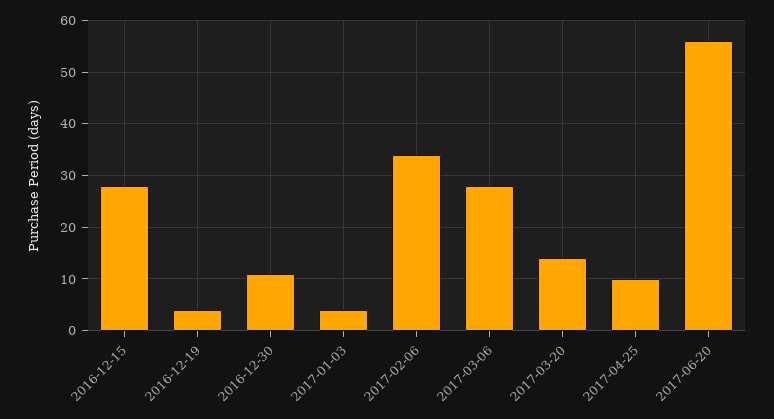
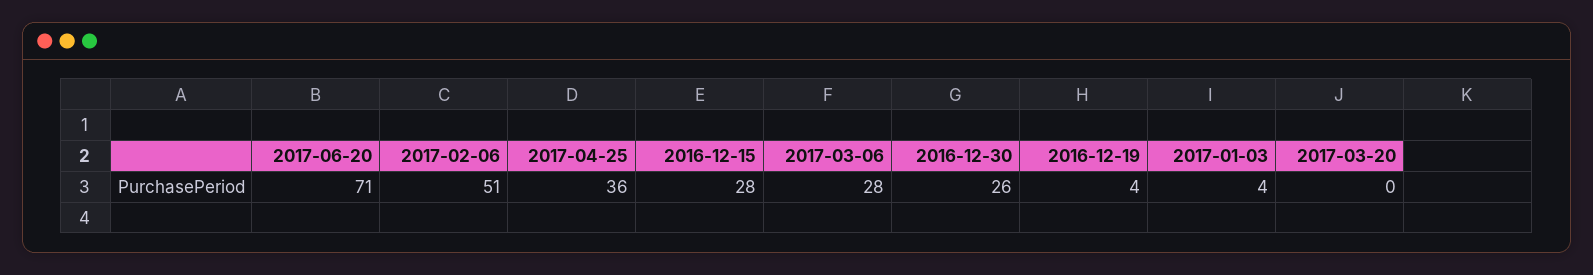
2016-12-30: 10 -> 26
2017-02-06: 35 -> 51
2017-03-20: 15 -> 0
2017-04-25: 10 -> 36
2017-06-20: 55 -> 71

